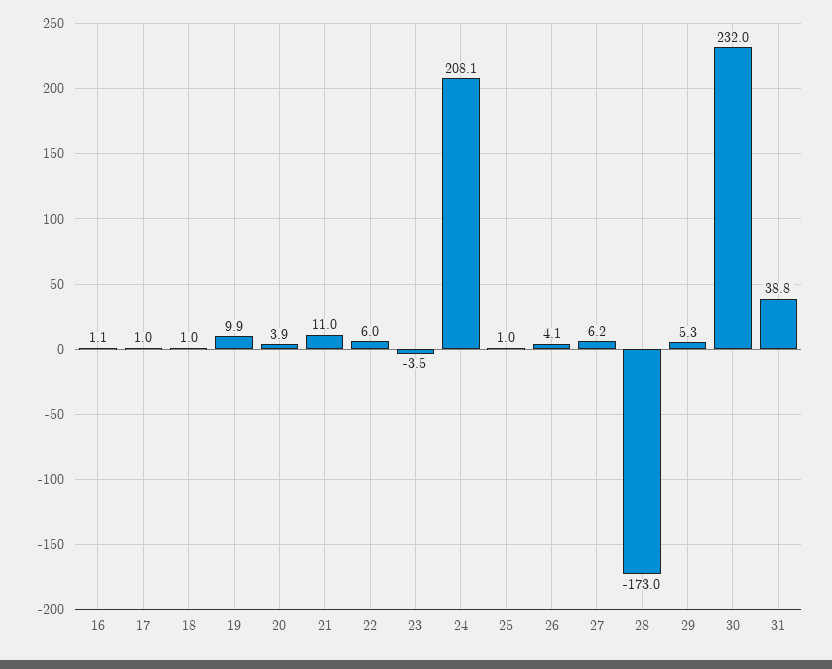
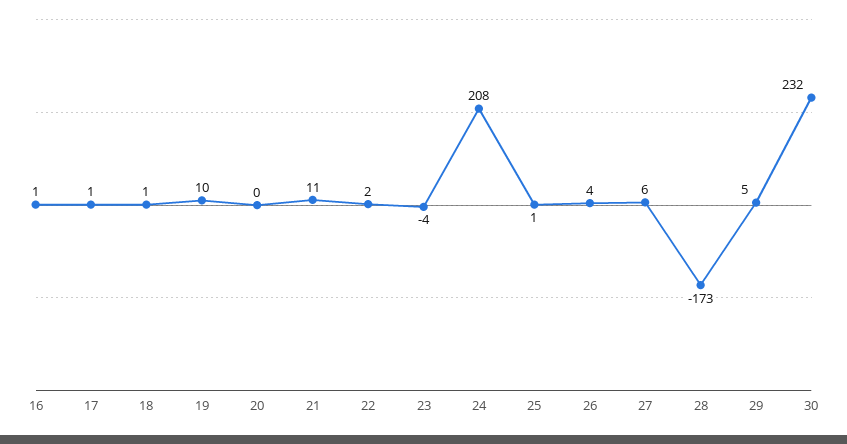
20: 3.9 -> 0
22: 6 -> 2
31: 38.8 -> none

